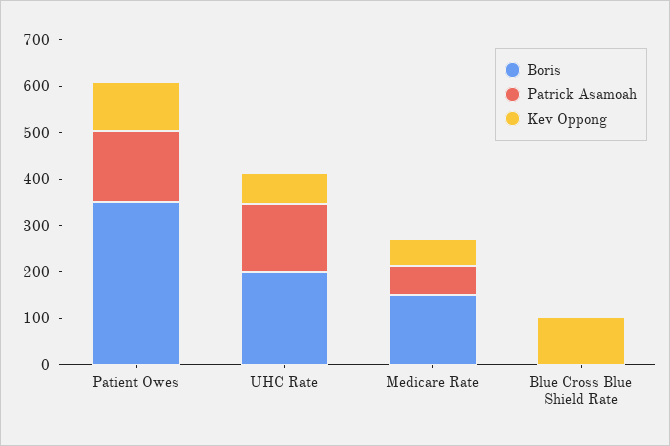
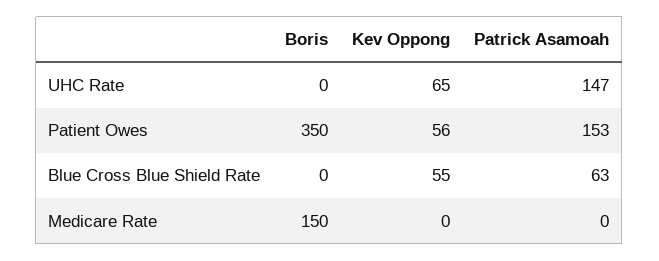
Kev Oppong, Patient Owes: 100 -> 56
Boris, UHC Rate: 200 -> 0
Patrick Asamoah, Medicare Rate: 60 -> 0
Kev Oppong, Medicare Rate: 60 -> 0
Patrick Asamoah, Blue Cross Blue Shield Rate: 0 -> 63
Kev Oppong, Blue Cross Blue Shield Rate: 100 -> 55

